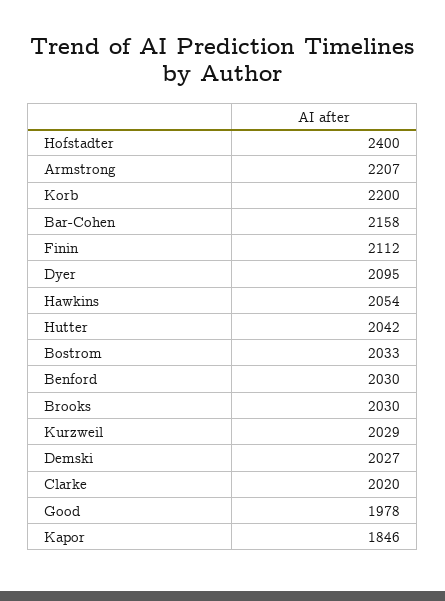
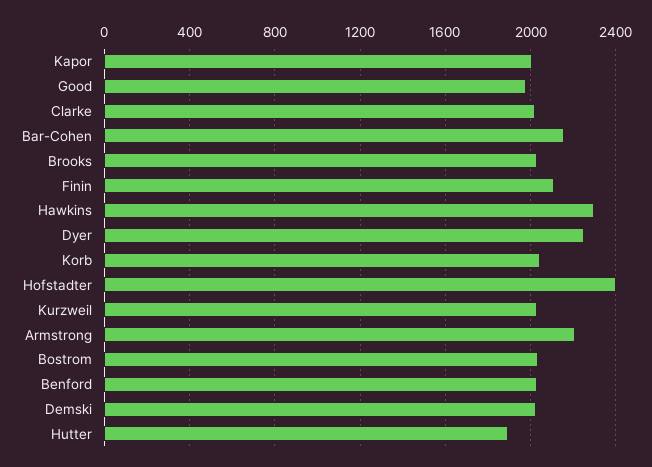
Korb: 2200 -> 2050
Dyer: 2095 -> 2250
Hawkins: 2054 -> 2300
Hutter: 2042 -> 1900
Kapor: 1846 -> 2000

